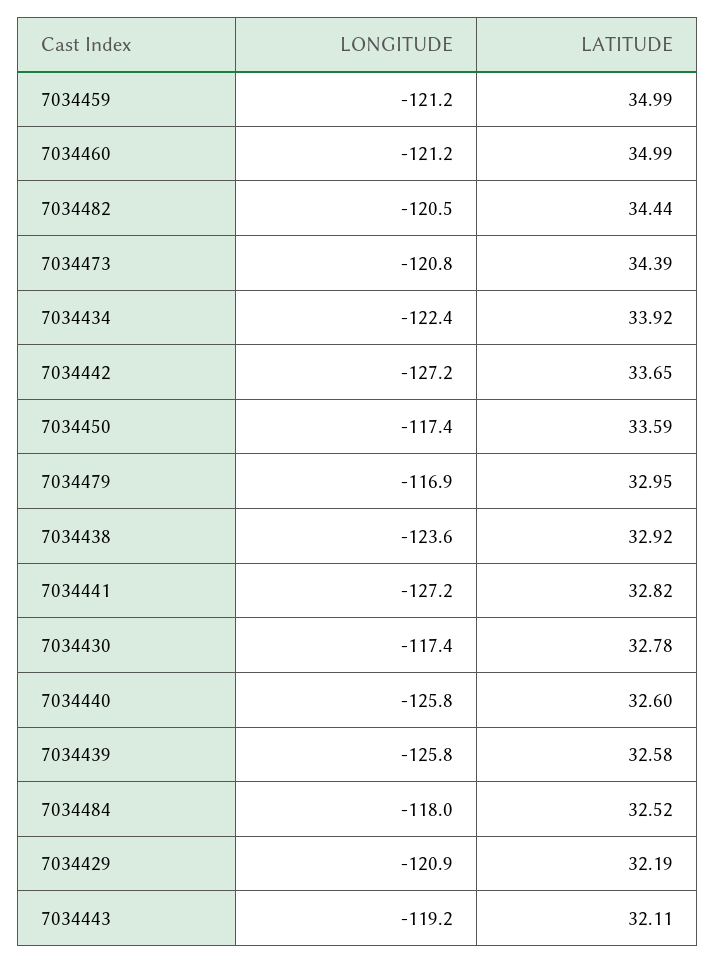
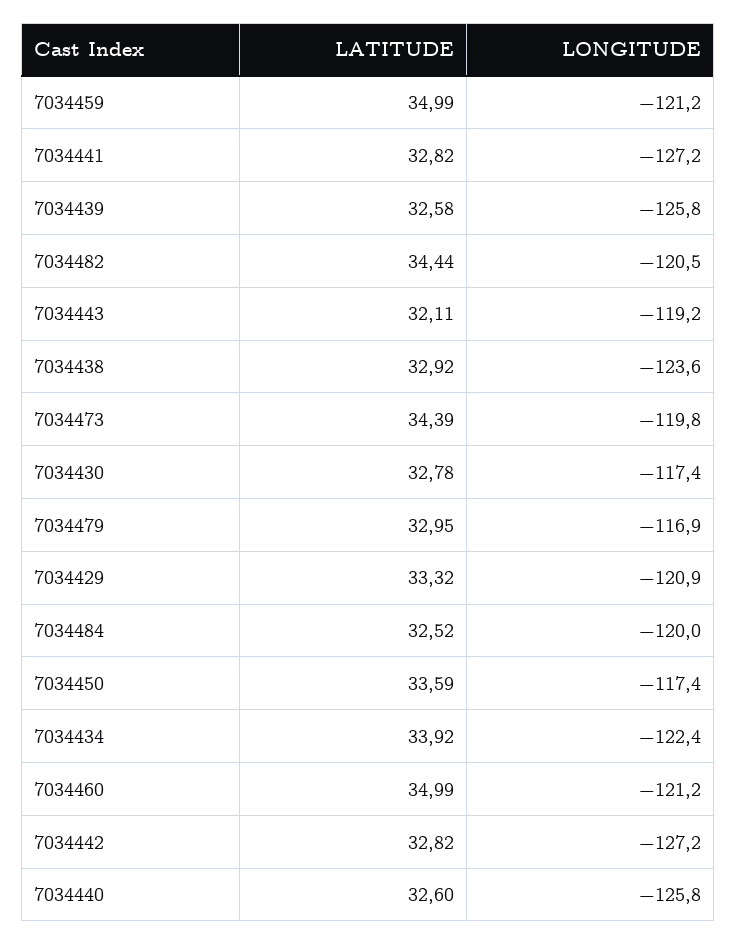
LONGITUDE, 7034473: -120.8 -> -119.8
LATITUDE, 7034442: 33.65 -> 32.82
LONGITUDE, 7034484: -118 -> -120
LATITUDE, 7034429: 32.19 -> 33.32

